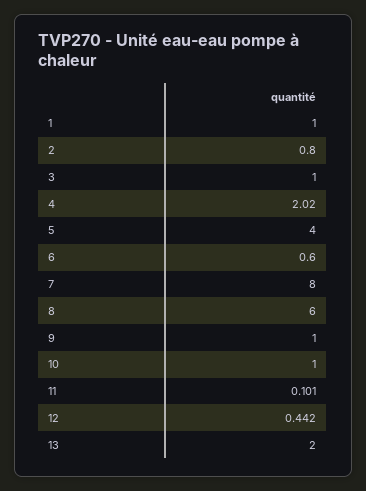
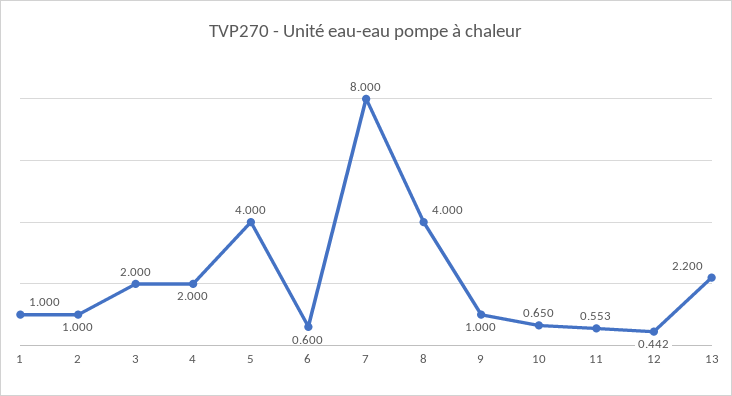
2: 0.8 -> 1
3: 1 -> 2
4: 2.02 -> 2
8: 6 -> 4
10: 1 -> 0.65
11: 0.101 -> 0.553
13: 2 -> 2.2

